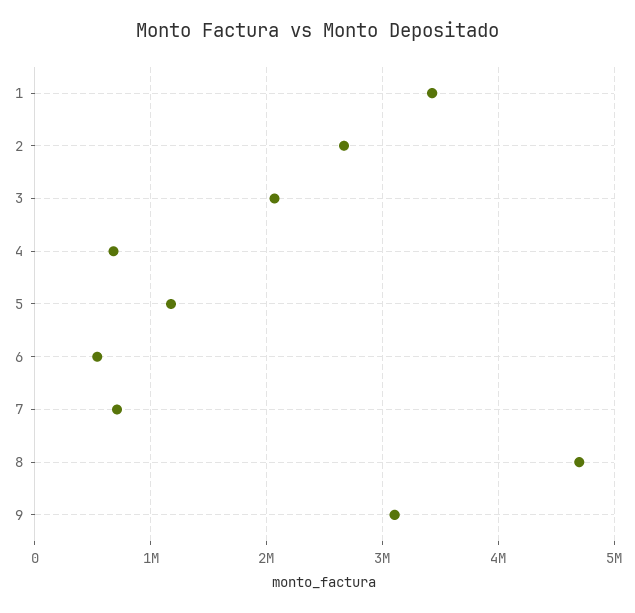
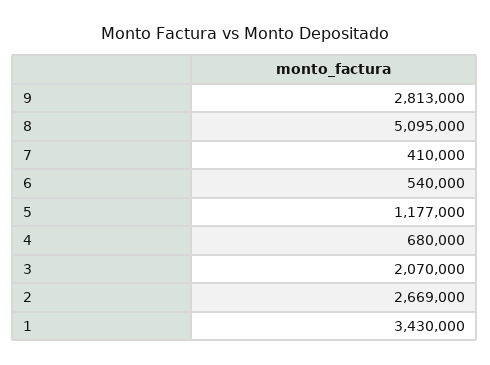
7: 700000 -> 410000
8: 4700000 -> 5095000
9: 3100000 -> 2813000

